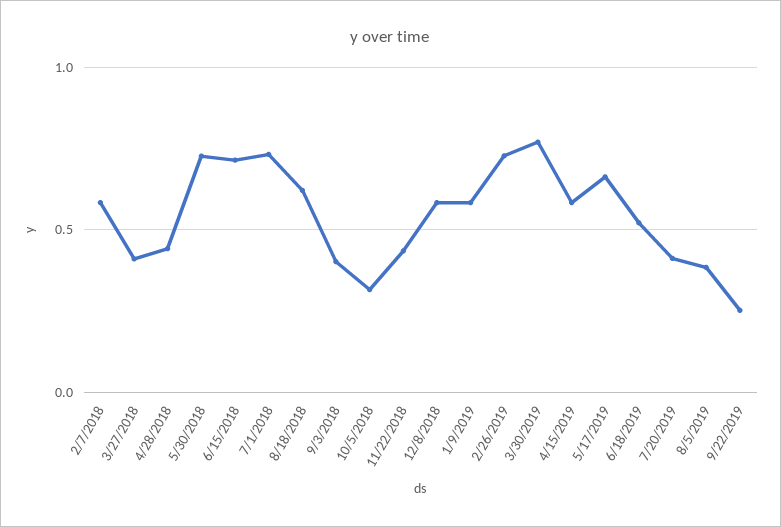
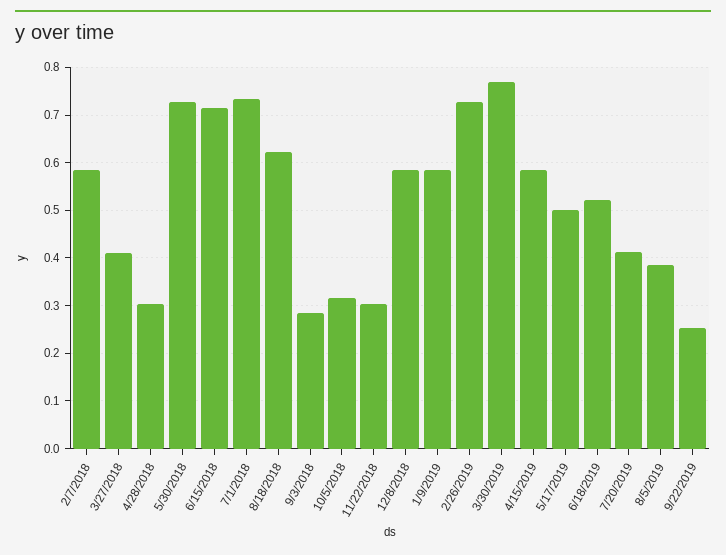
4/28/2018: 0.45 -> 0.3
9/3/2018: 0.4 -> 0.28
11/22/2018: 0.45 -> 0.3
5/17/2019: 0.65 -> 0.5

